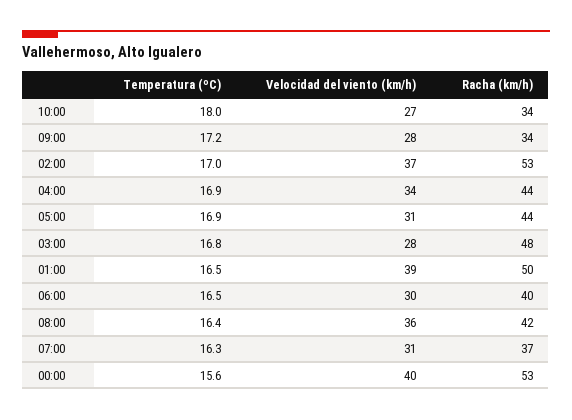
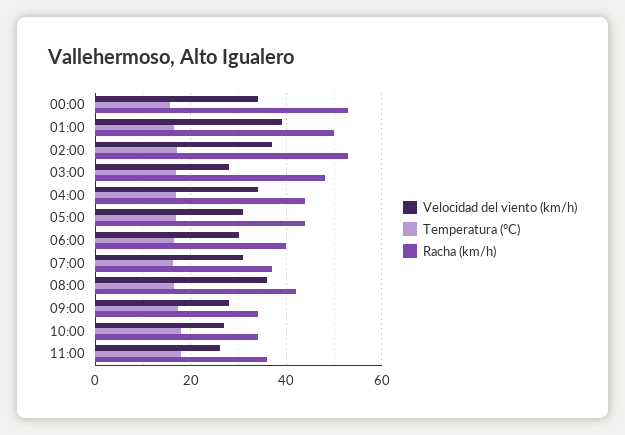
Velocidad del viento (km/h), 00:00: 40 -> 34
Velocidad del viento (km/h), 11:00: none -> 26
Temperatura (ºC), 11:00: none -> 18
Racha (km/h), 11:00: none -> 36

